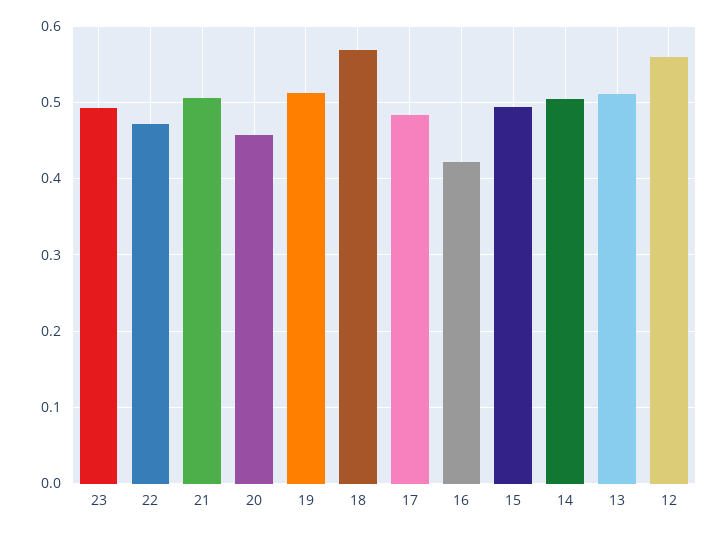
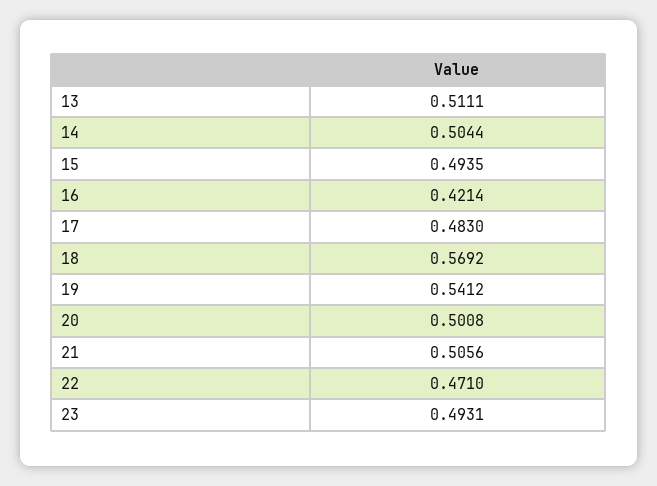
20: 0.46 -> 0.5008
19: 0.51 -> 0.5412
12: 0.56 -> none

